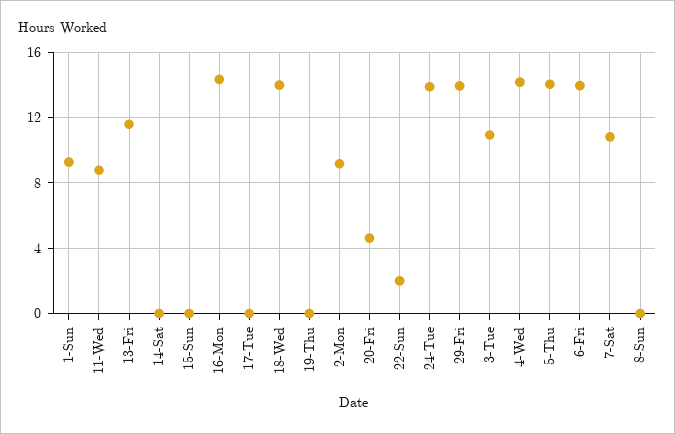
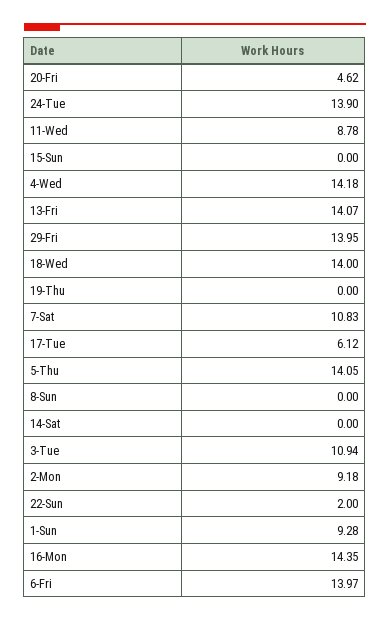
13-Fri: 11.5 -> 14.07
17-Tue: 0 -> 6.12

